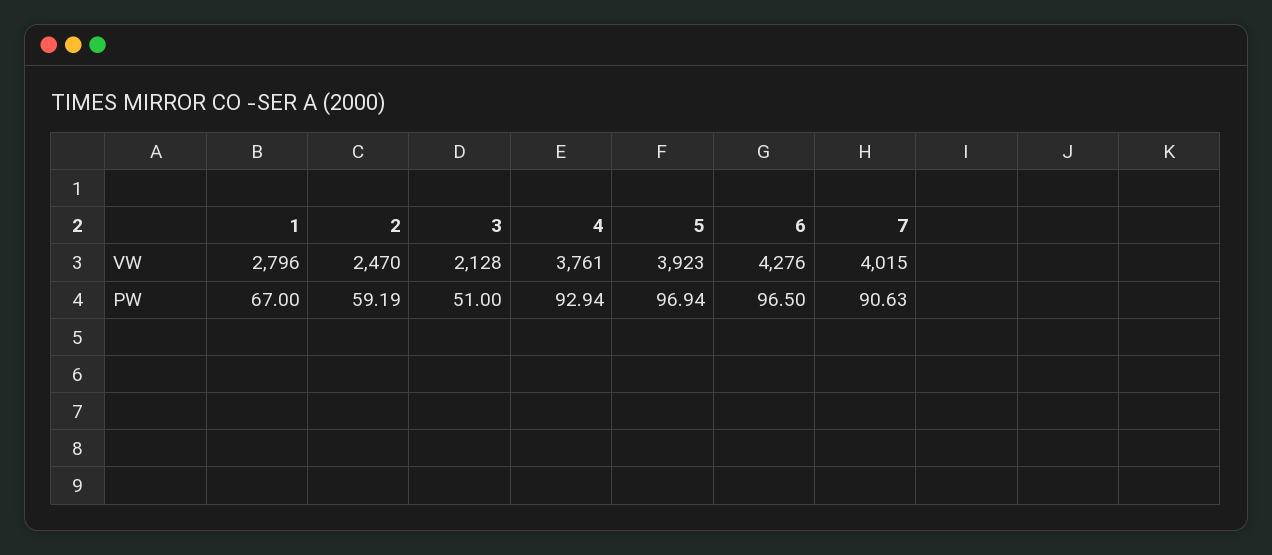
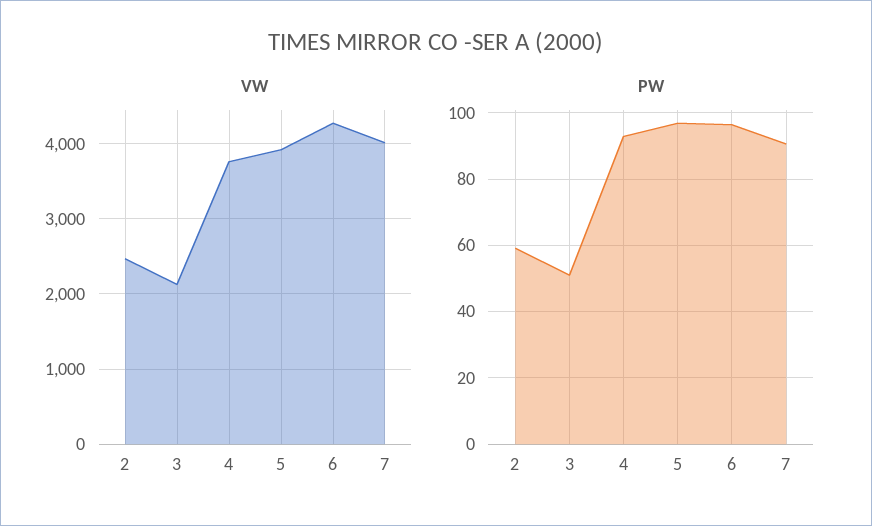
VW, 1: 2796 -> none
PW, 1: 67 -> none

